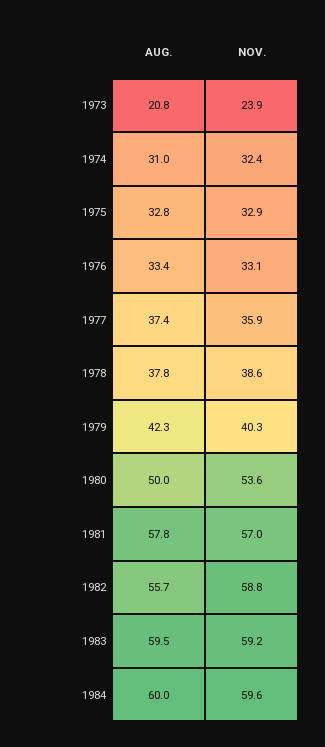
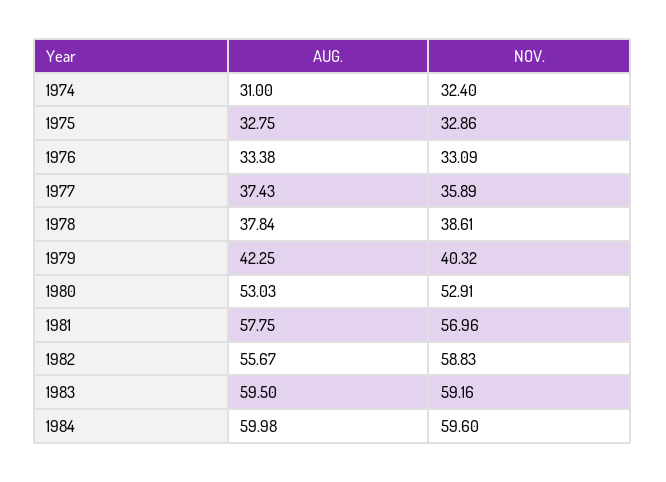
AUG., 1973: 20.8 -> none
NOV., 1973: 23.9 -> none
AUG., 1980: 50 -> 53.03
NOV., 1980: 53.6 -> 52.91

